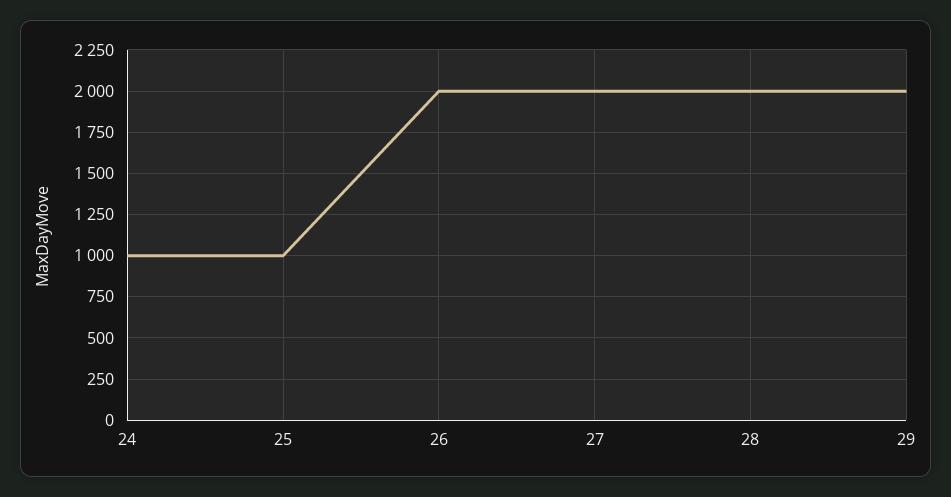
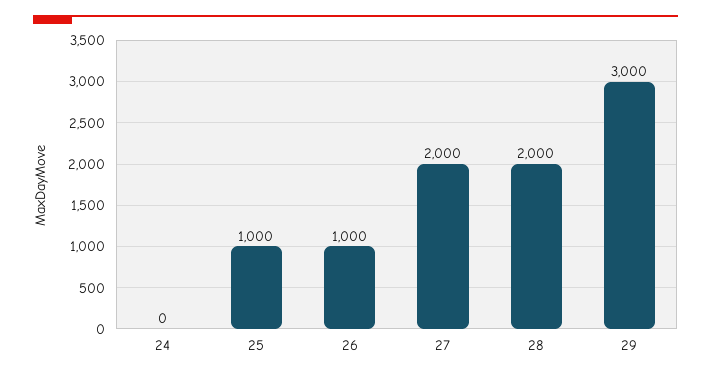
24: 1000 -> 0
26: 2000 -> 1000
29: 2000 -> 3000

